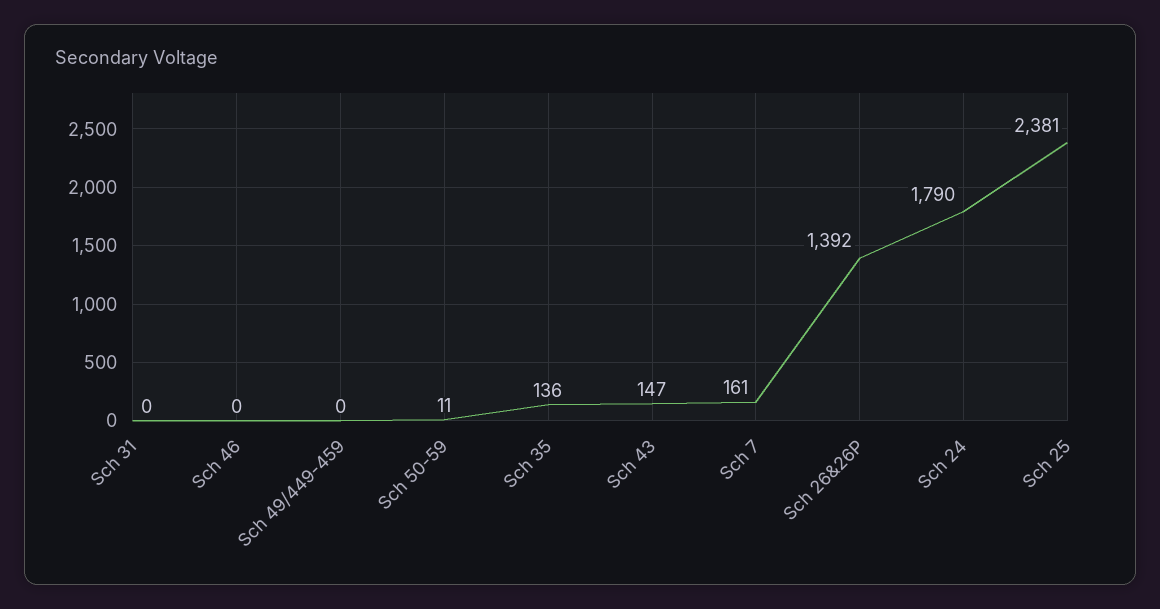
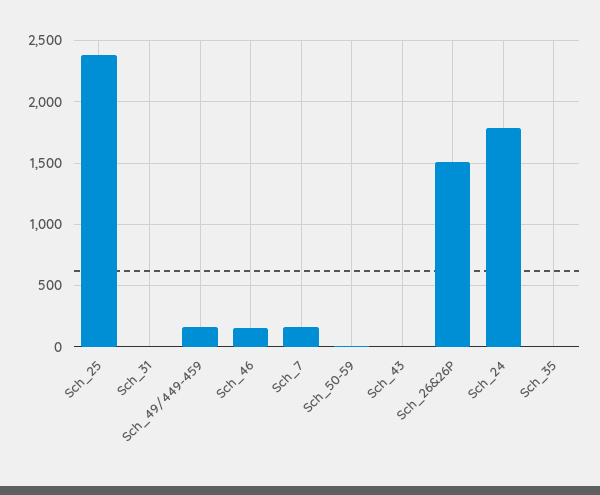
Sch 46: 0 -> 150
Sch 49/449-459: 0 -> 150
Sch 35: 136 -> 0
Sch 43: 147 -> 0
Sch 26&26P: 1392 -> 1500

